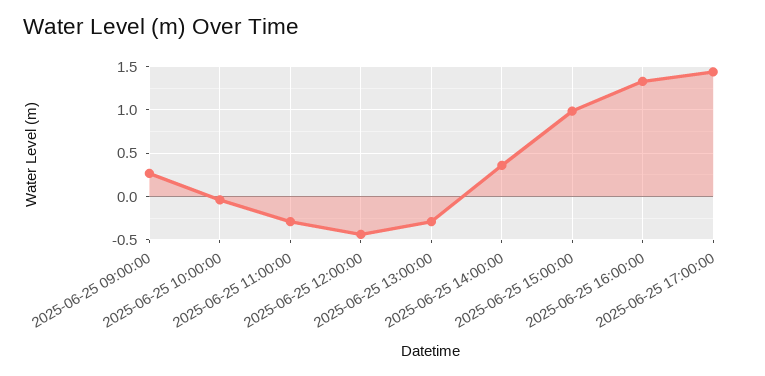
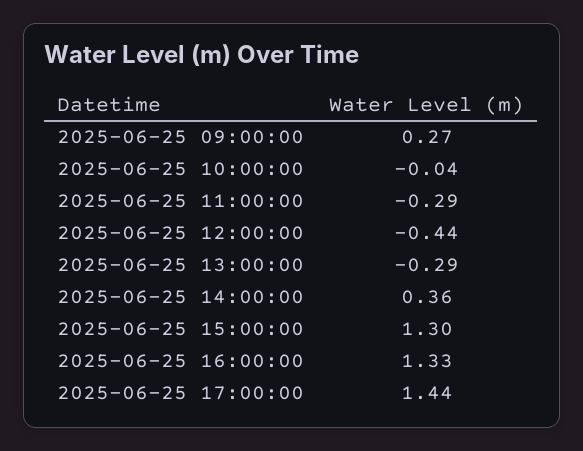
2025-06-25 15:00:00: 1 -> 1.3

